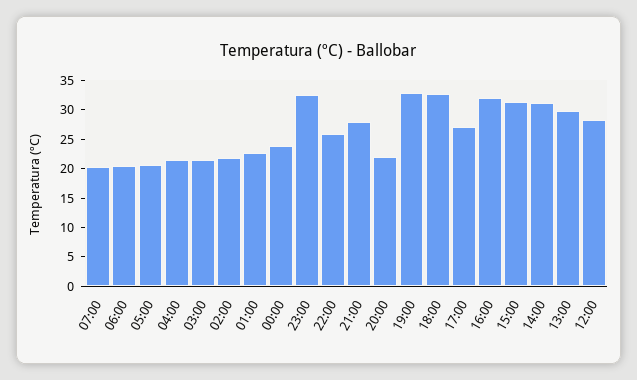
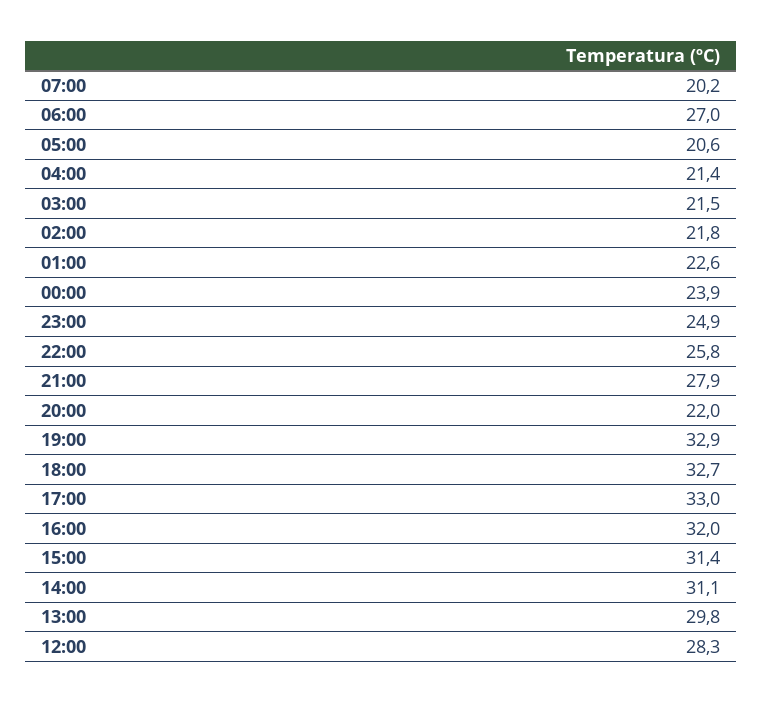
06:00: 20 -> 27
23:00: 32.5 -> 24.9
17:00: 27.5 -> 33

